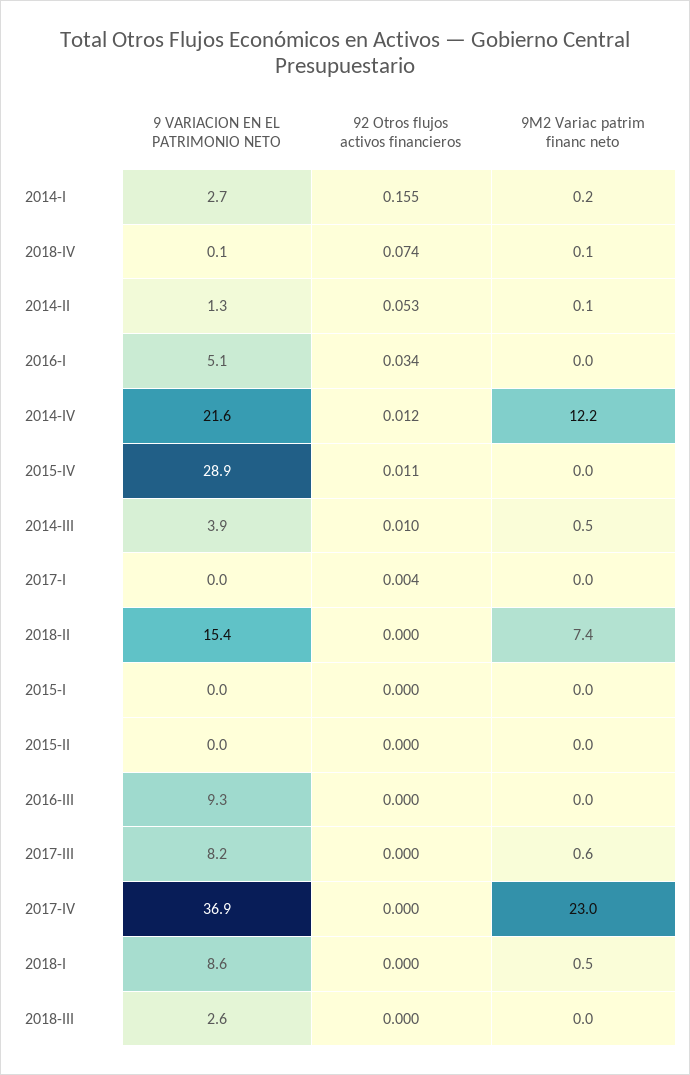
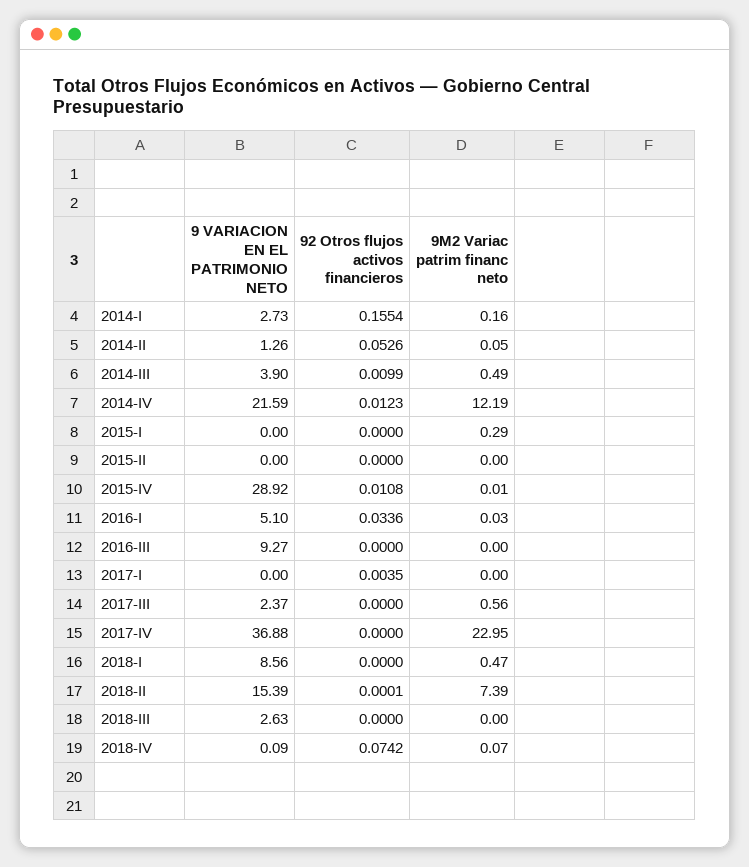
9M2 Variac patrim financ neto, 2015-I: 0 -> 0.29
9 VARIACION EN EL PATRIMONIO NETO, 2017-III: 8.2 -> 2.37

